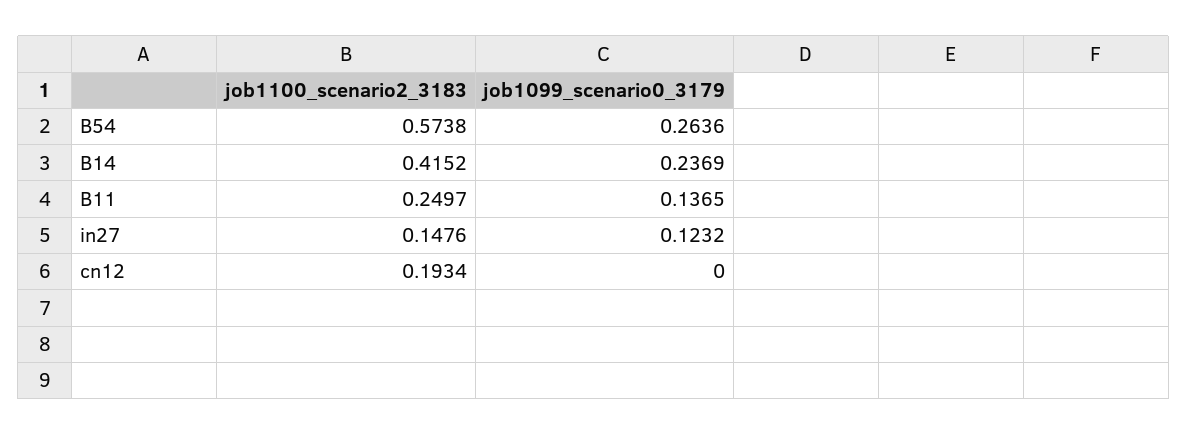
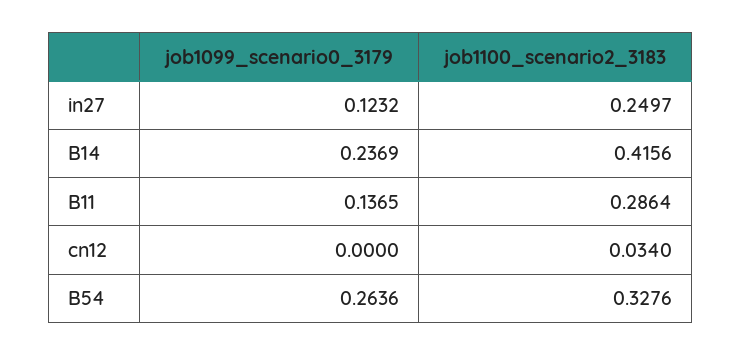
job1100_scenario2_3183, B54: 0.5738 -> 0.3276
job1100_scenario2_3183, B14: 0.4152 -> 0.4156
job1100_scenario2_3183, B11: 0.2497 -> 0.2864
job1100_scenario2_3183, in27: 0.1476 -> 0.2497
job1100_scenario2_3183, cn12: 0.1934 -> 0.034

